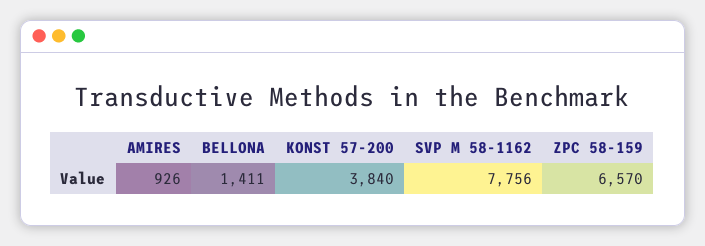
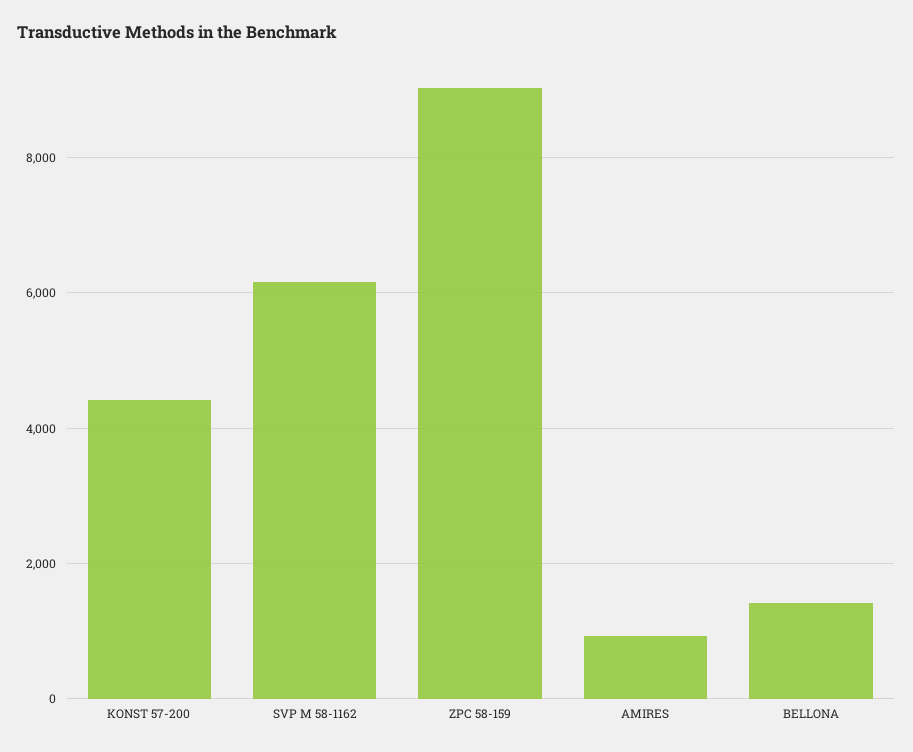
KONST 57-200: 3840 -> 4400
SVP M 58-1162: 7756 -> 6200
ZPC 58-159: 6570 -> 9000

